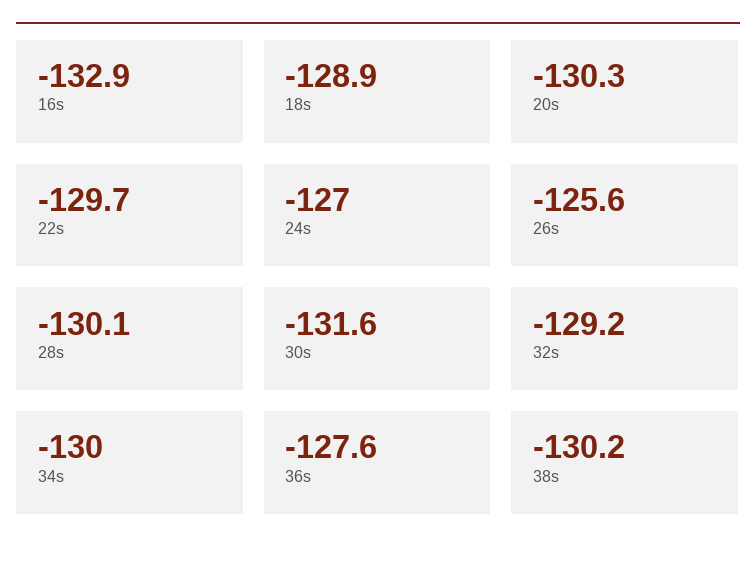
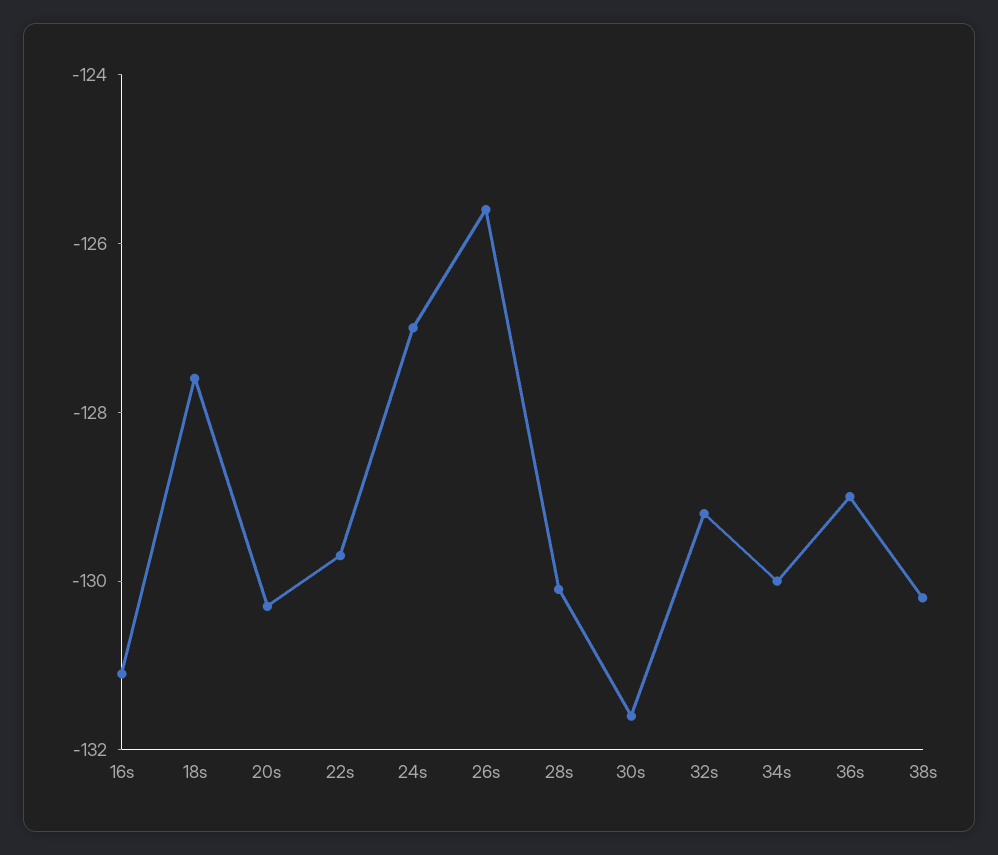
16s: -132.9 -> -131
18s: -128.9 -> -127.5
36s: -127.6 -> -129

